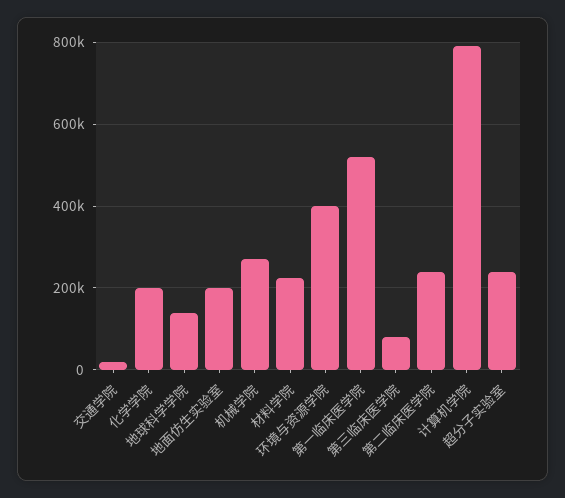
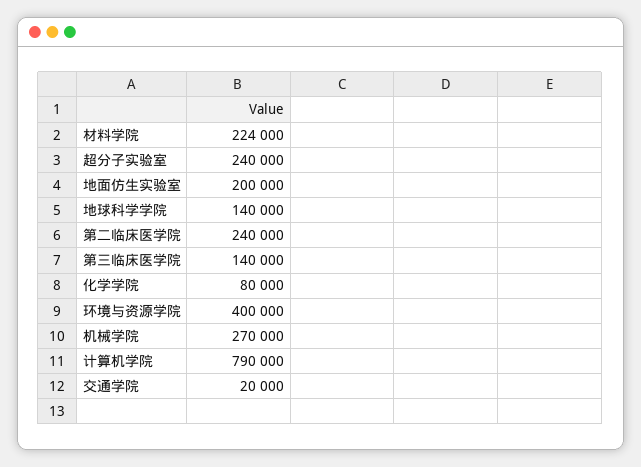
化学学院: 200000 -> 80000
第一临床医学院: 520000 -> none
第三临床医学院: 80000 -> 140000

